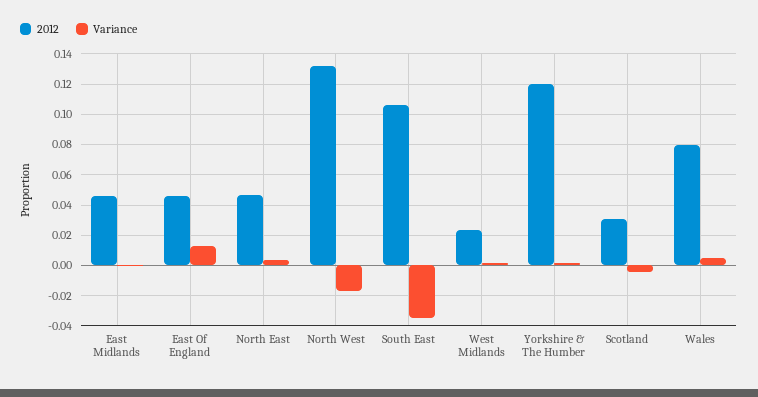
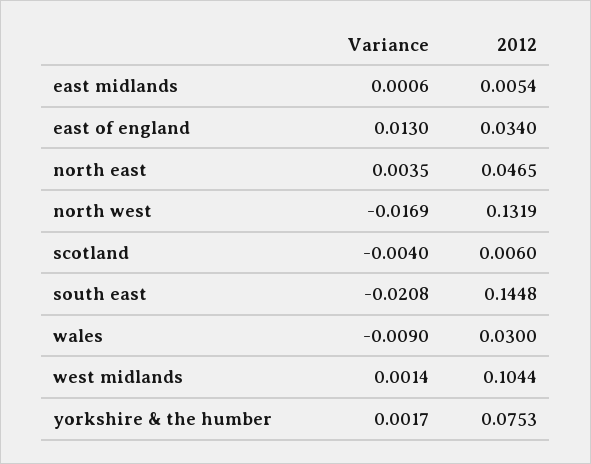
2012, East Midlands: 0.045 -> 0.0054
2012, East Of England: 0.045 -> 0.034
2012, South East: 0.105 -> 0.1448
Variance, South East: -0.035 -> -0.0208
2012, West Midlands: 0.025 -> 0.1044
2012, Yorkshire & The Humber: 0.12 -> 0.0753
2012, Scotland: 0.03 -> 0.006
2012, Wales: 0.08 -> 0.03
Variance, Wales: 0.005 -> -0.009

